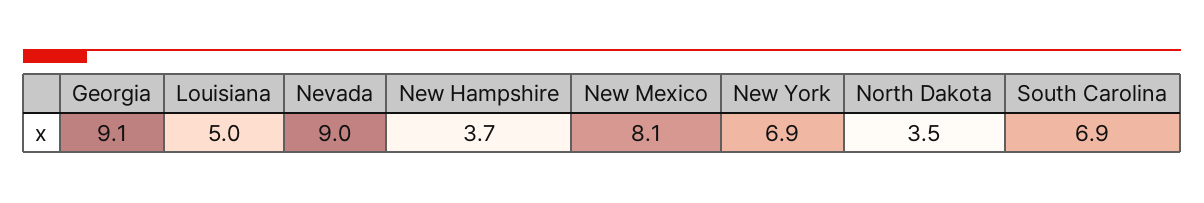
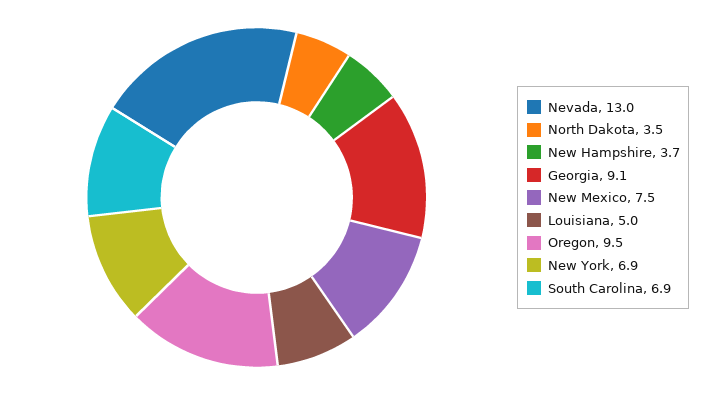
Nevada: 9 -> 13
New Mexico: 8.1 -> 7.5
Oregon: none -> 9.5

